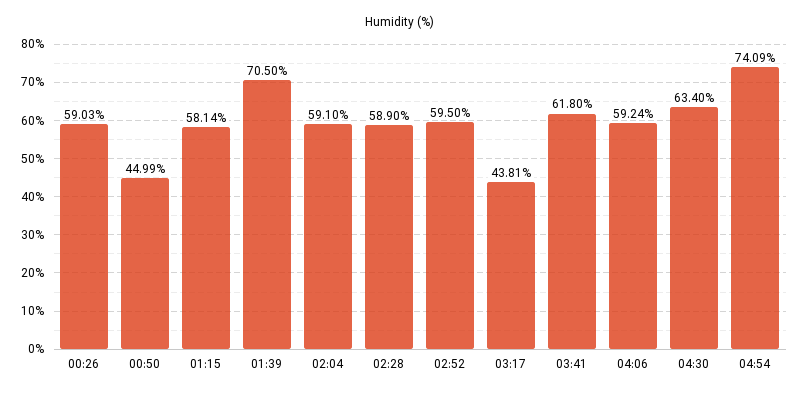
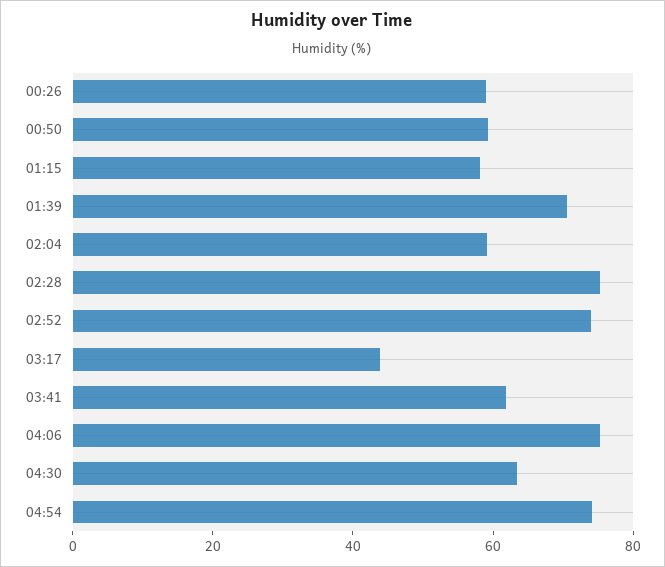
00:50: 44.99 -> 60
02:28: 58.9 -> 75
02:52: 59.5 -> 75
04:06: 59.24 -> 75

